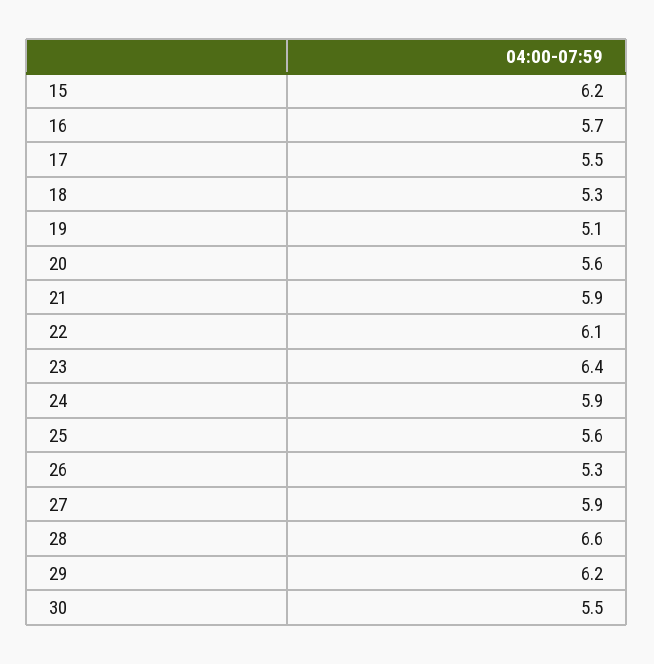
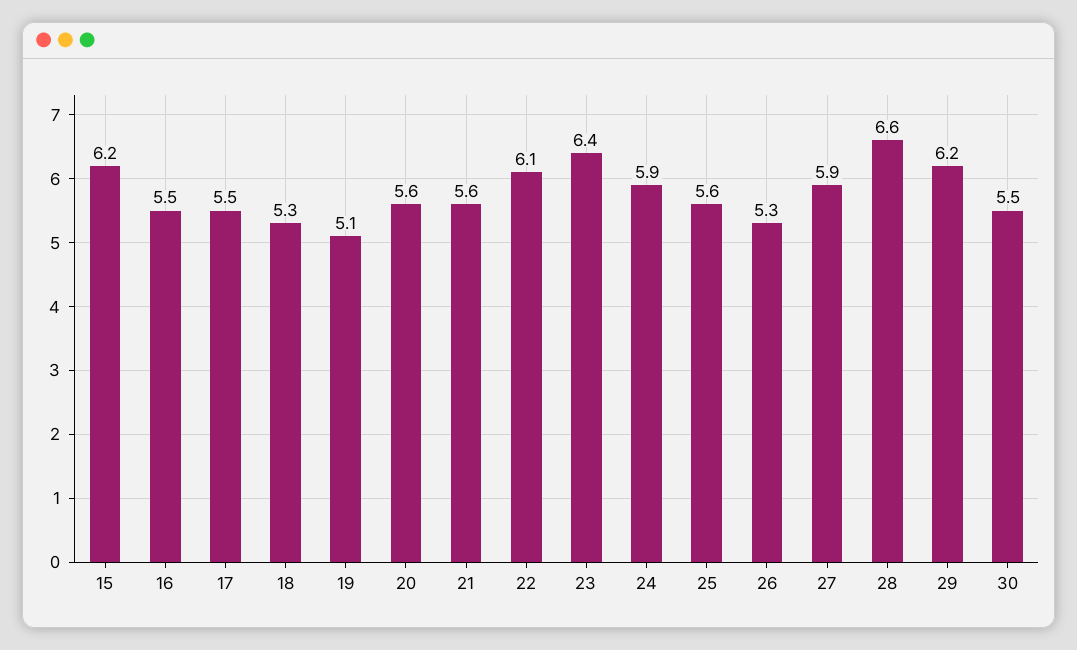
16: 5.7 -> 5.5
21: 5.9 -> 5.6

